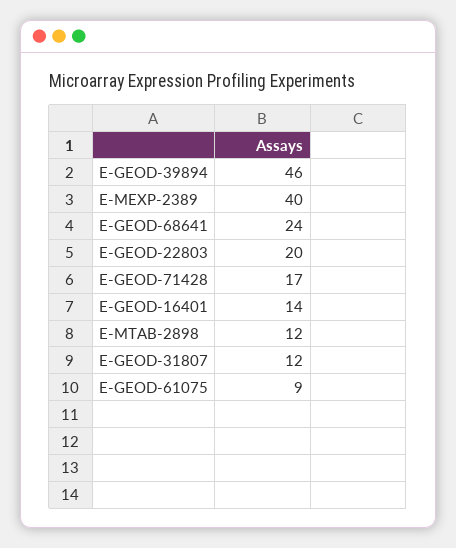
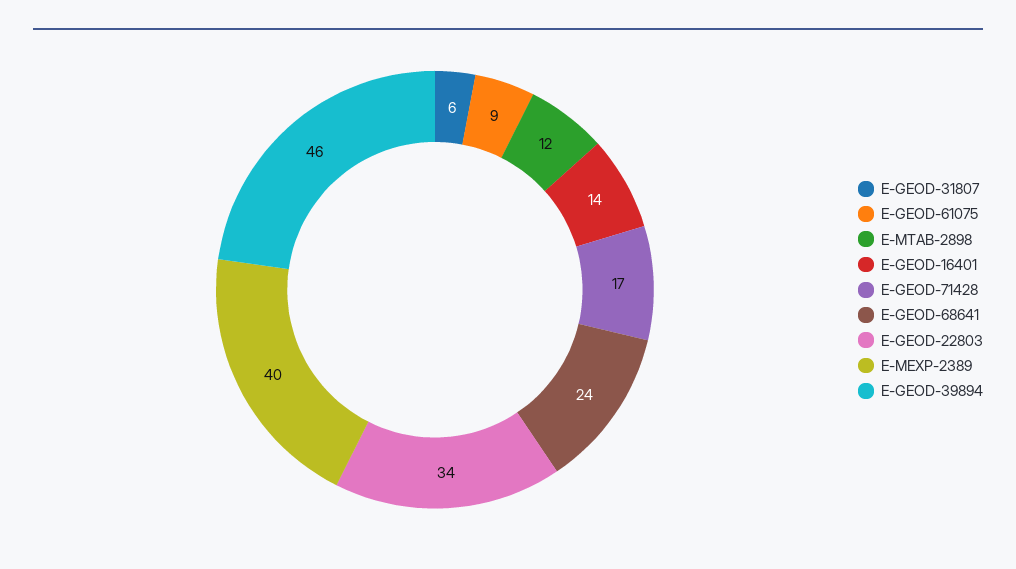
E-GEOD-22803: 20 -> 34
E-GEOD-31807: 12 -> 6

